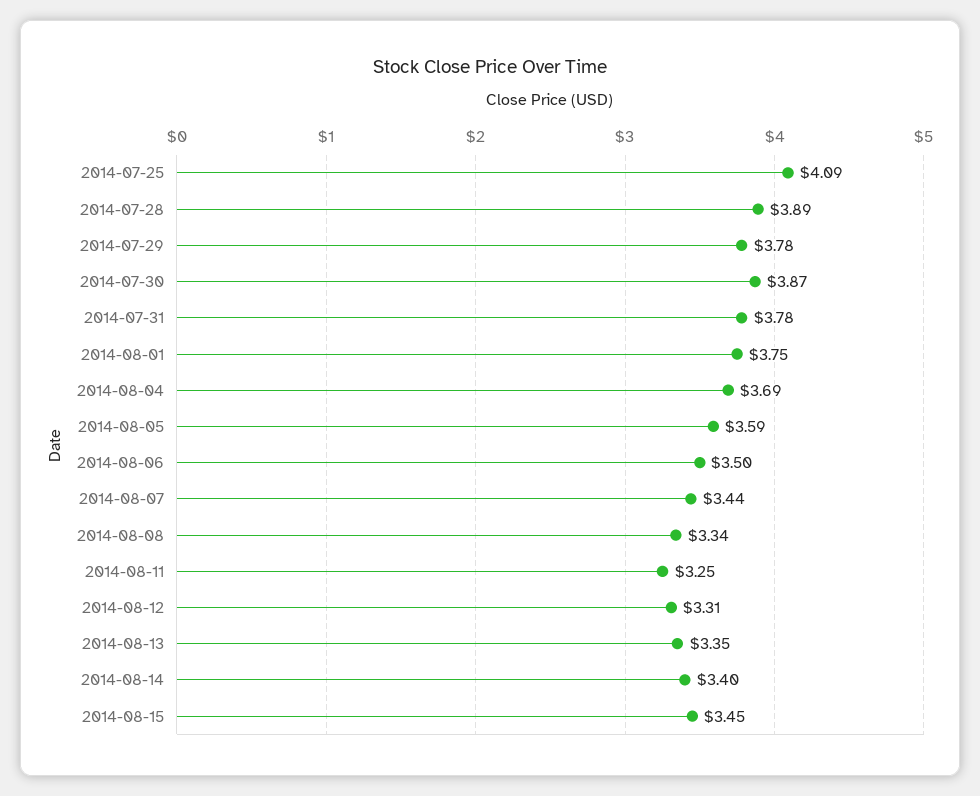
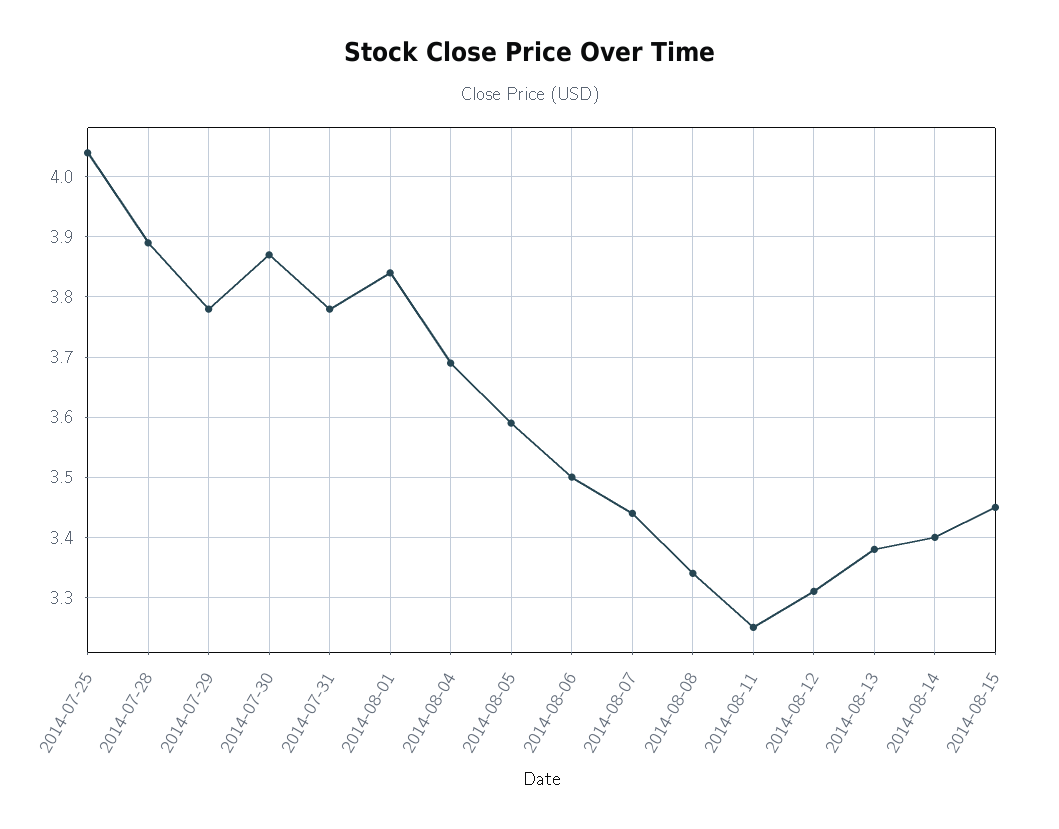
2014-07-25: 4.09 -> 4.04
2014-08-01: 3.75 -> 3.84
2014-08-13: 3.35 -> 3.38

